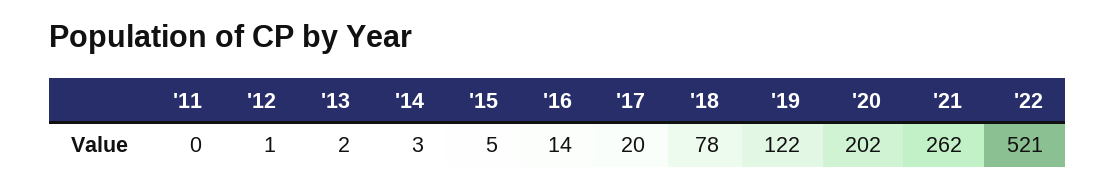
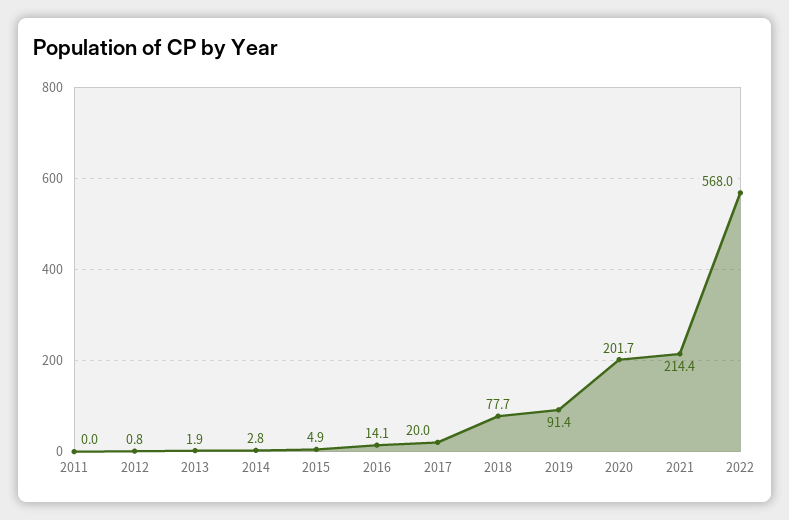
'19: 122 -> 91.4
'21: 262 -> 214.4
'22: 521 -> 568

